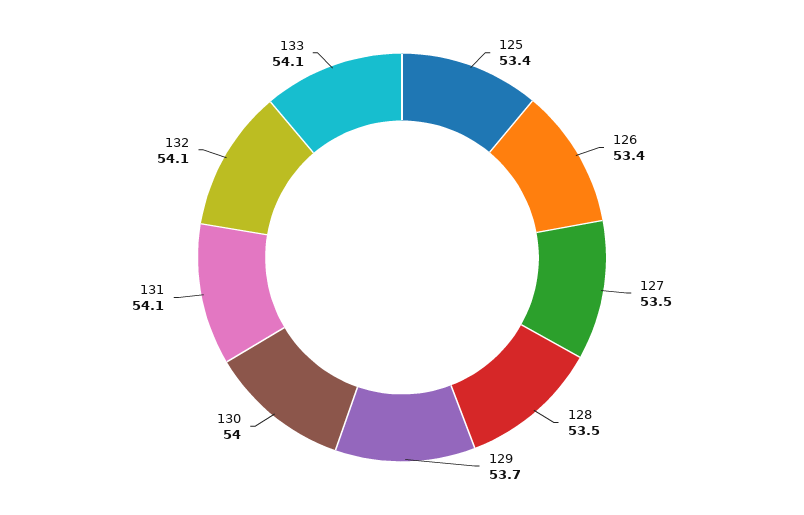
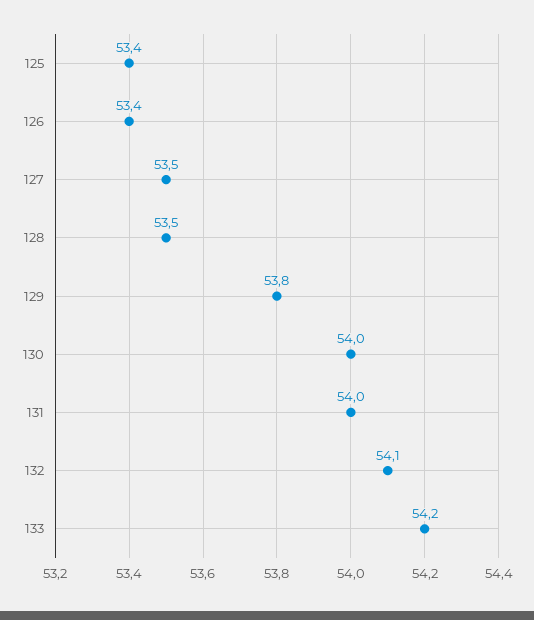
129: 53.7 -> 53.8
131: 54.1 -> 54
133: 54.1 -> 54.2

